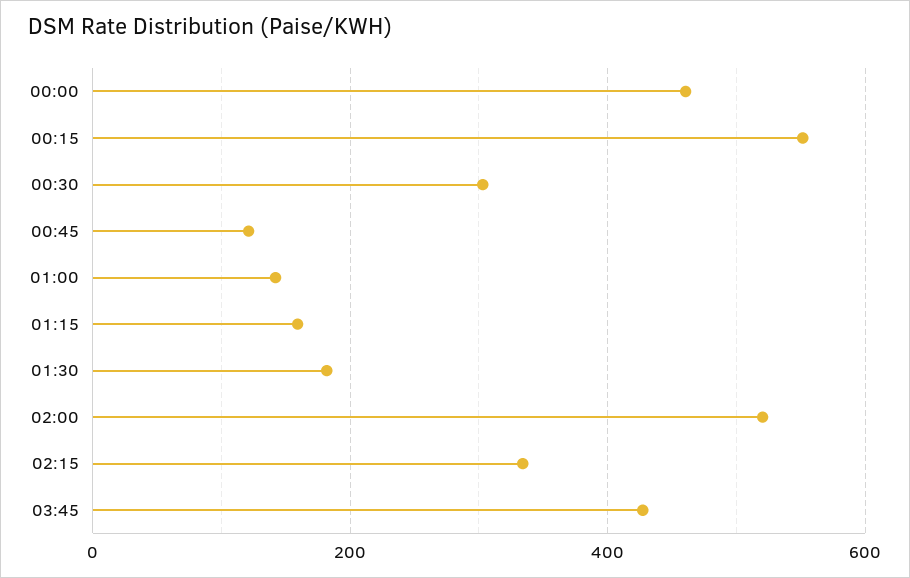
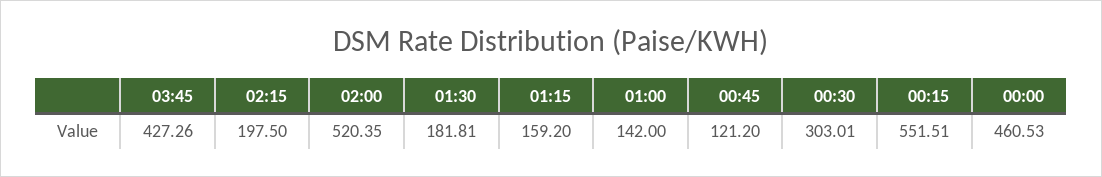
02:15: 340 -> 197.5

